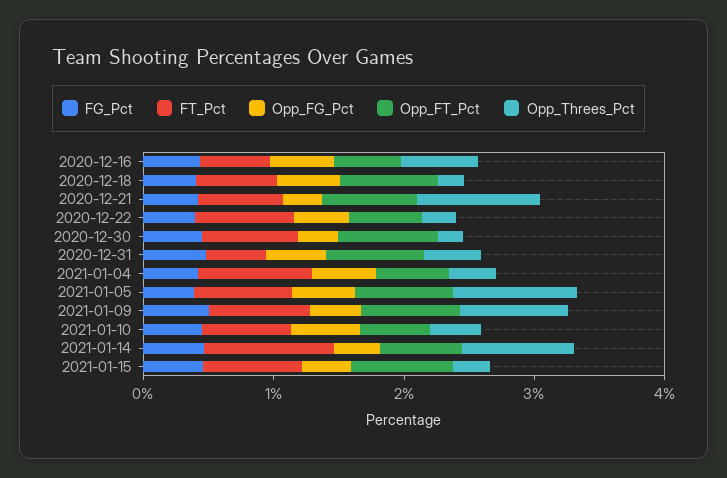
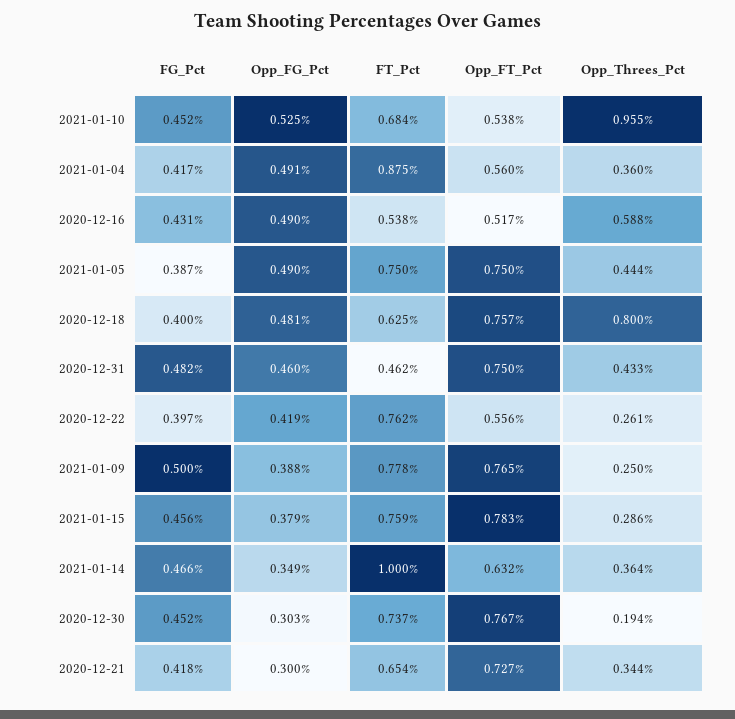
Opp_Threes_Pct, 2020-12-18: 0.2 -> 0.8
Opp_Threes_Pct, 2020-12-21: 1 -> 0.344
Opp_Threes_Pct, 2021-01-05: 1 -> 0.444
Opp_Threes_Pct, 2021-01-09: 0.8 -> 0.25
Opp_Threes_Pct, 2021-01-10: 0.4 -> 0.955
Opp_Threes_Pct, 2021-01-14: 0.8 -> 0.364

